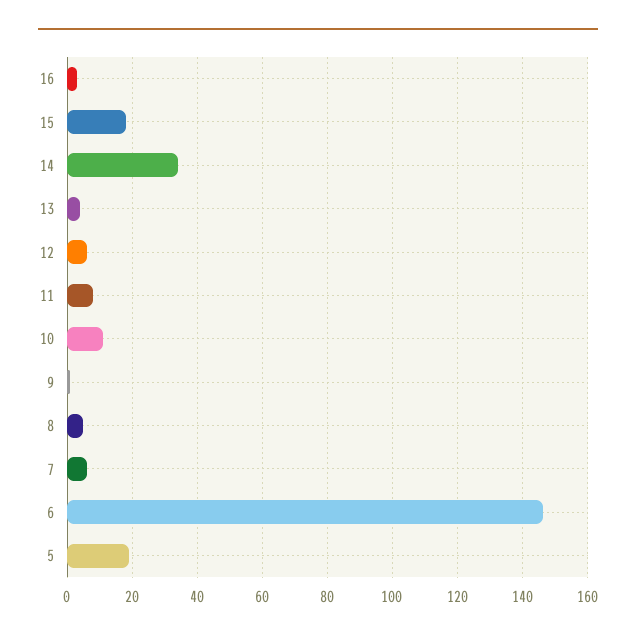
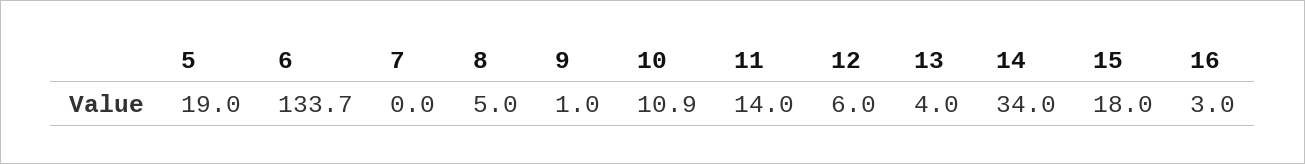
11: 8 -> 14
7: 6 -> 0
6: 146 -> 133.7

